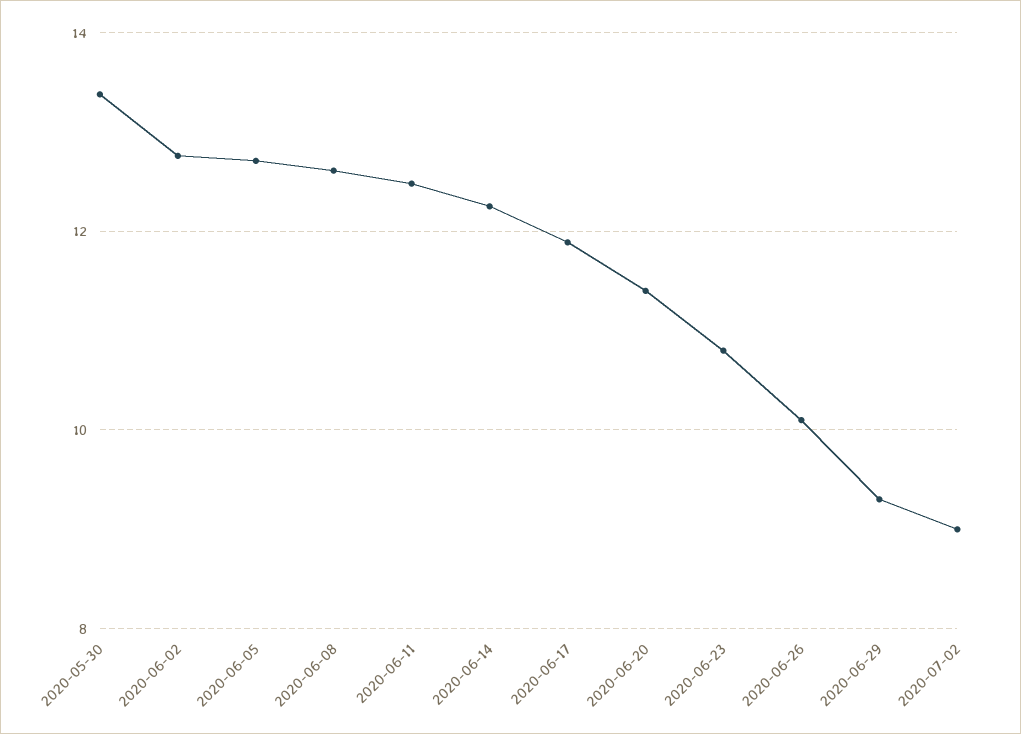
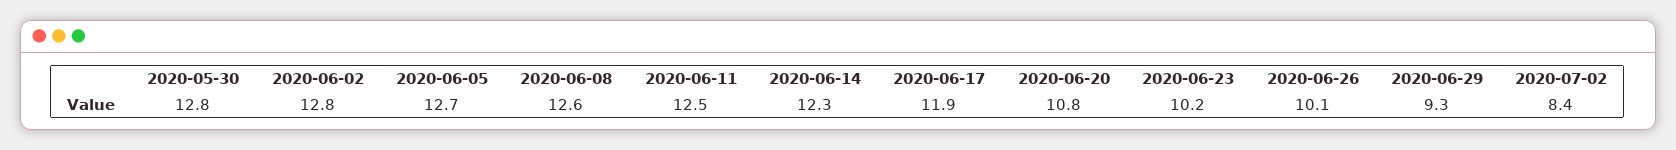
2020-05-30: 13.4 -> 12.8
2020-06-20: 11.4 -> 10.8
2020-06-23: 10.8 -> 10.2
2020-07-02: 9 -> 8.4

